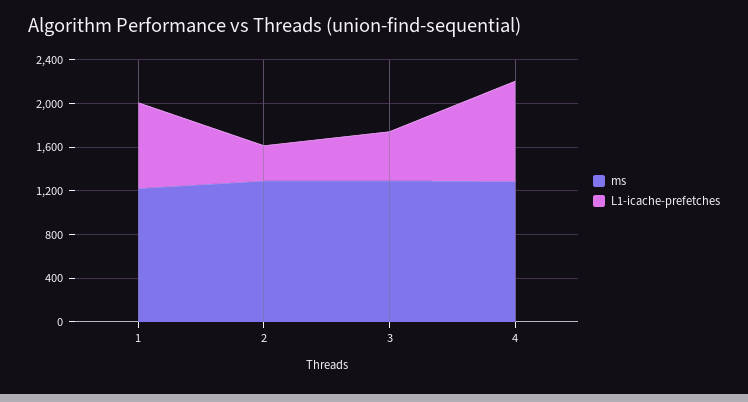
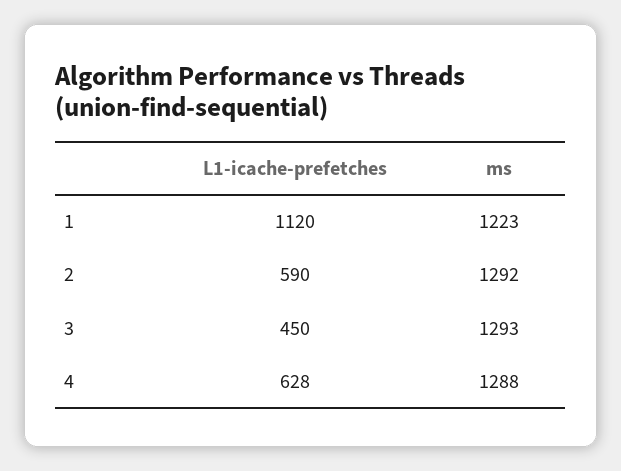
L1-icache-prefetches, 1: 800 -> 1120
L1-icache-prefetches, 2: 300 -> 590
L1-icache-prefetches, 4: 900 -> 628

